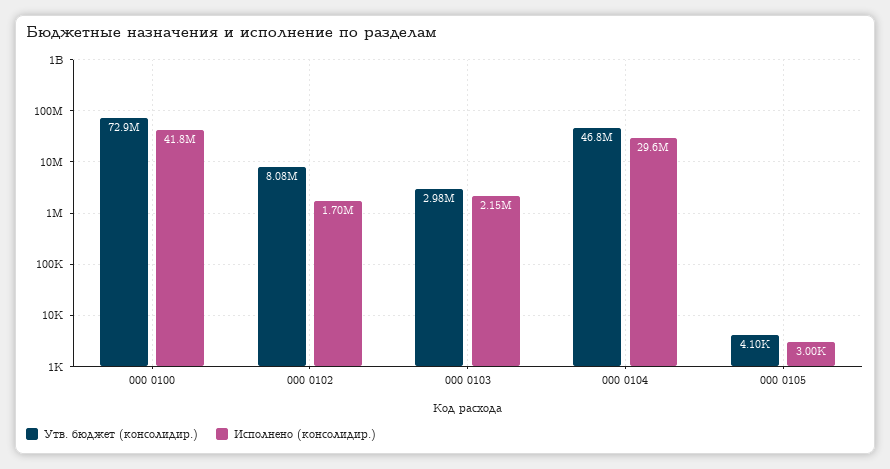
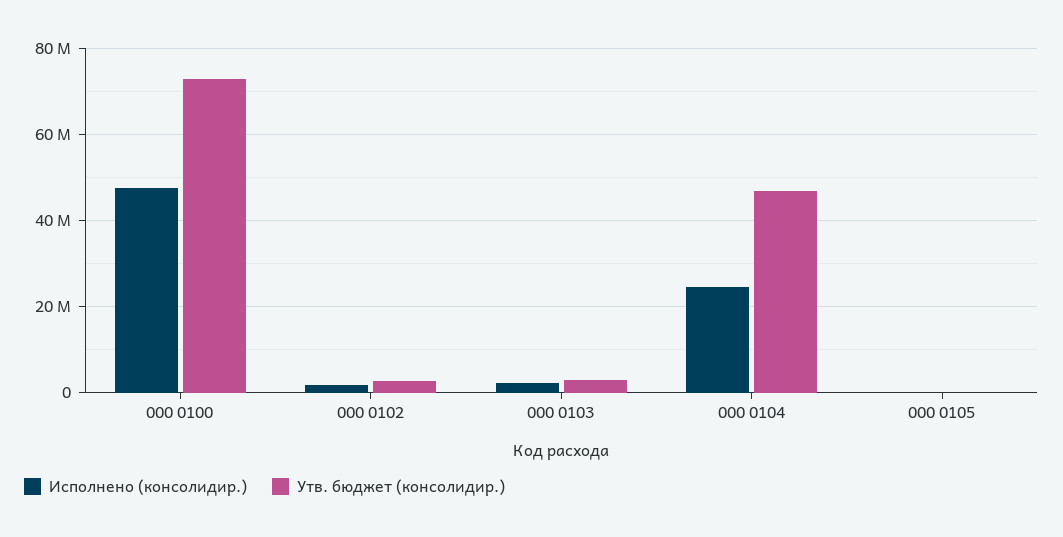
Исполнено (консолидир.), 000 0100: 41800000 -> 48000000
Утв. бюджет (консолидир.), 000 0102: 8080000 -> 2000000
Исполнено (консолидир.), 000 0104: 29600000 -> 24000000

